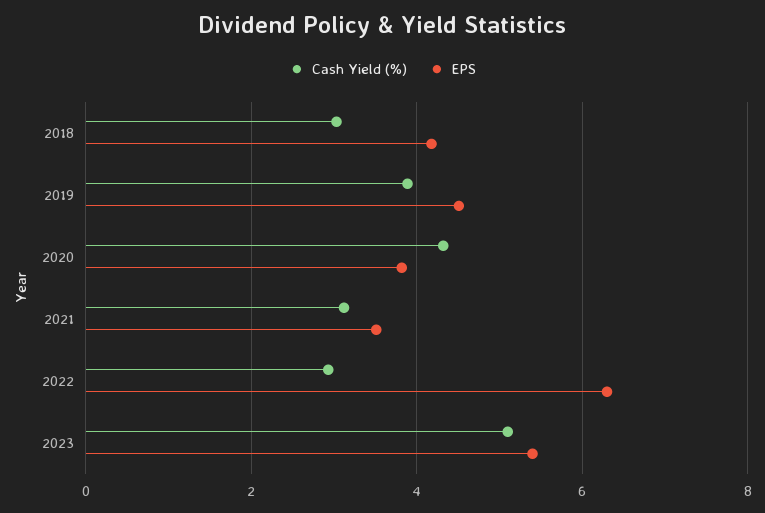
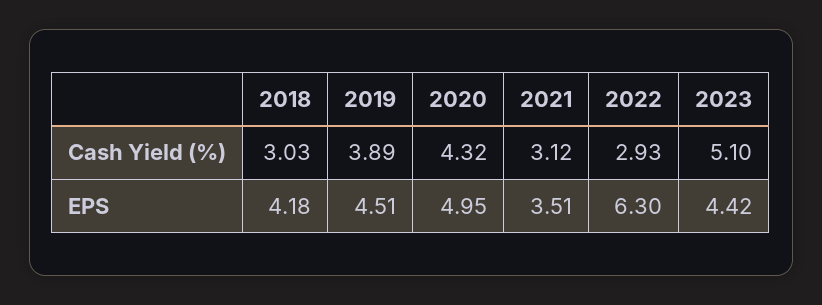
EPS, 2020: 3.8 -> 4.95
EPS, 2023: 5.4 -> 4.42

